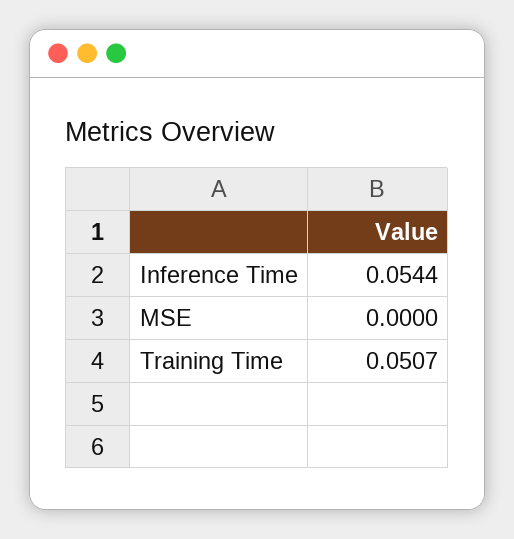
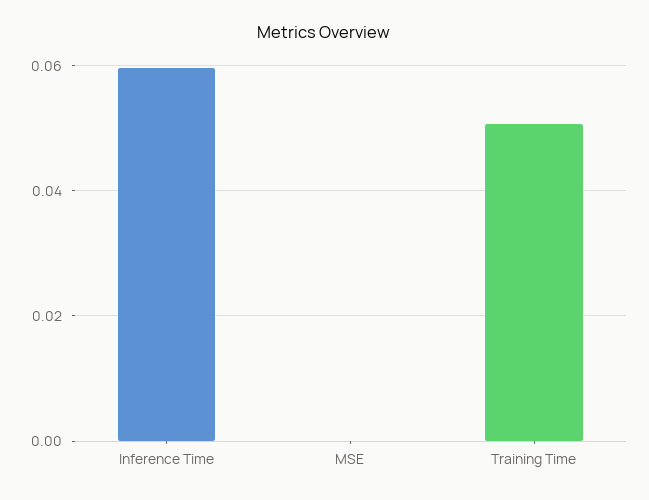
Inference Time: 0.0544 -> 0.06

